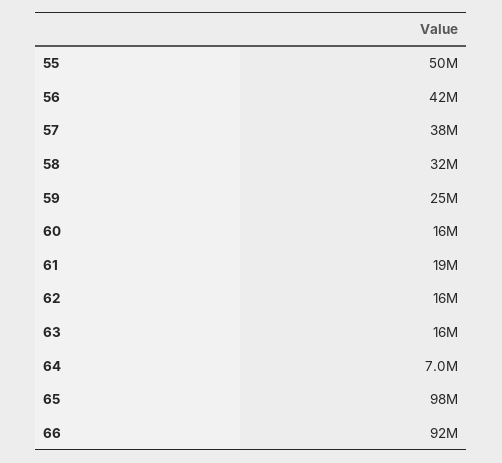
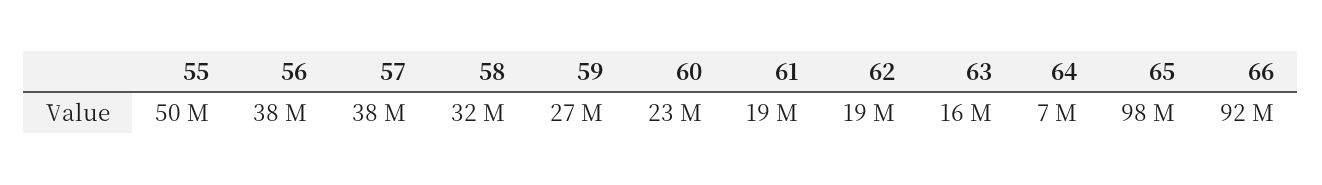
56: 42000000 -> 38000000
59: 25000000 -> 27000000
60: 16000000 -> 23000000
62: 16000000 -> 19000000

